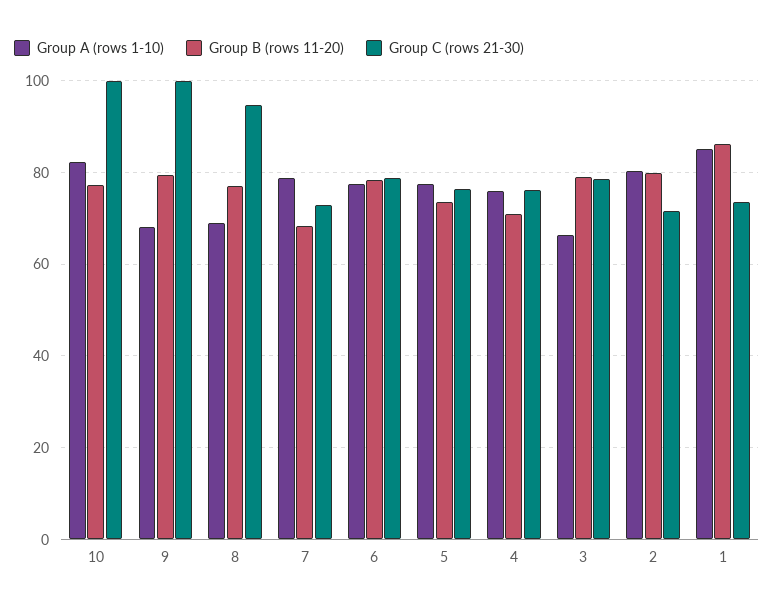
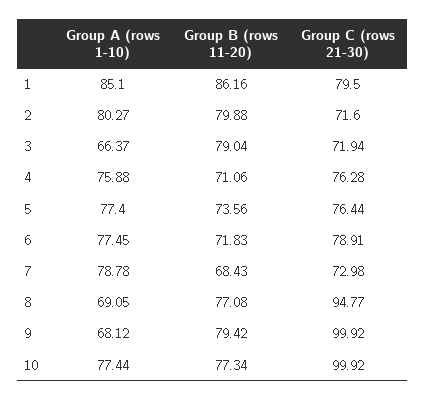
Group A (rows 1-10), 10: 82 -> 77.44
Group B (rows 11-20), 6: 78 -> 71.83
Group C (rows 21-30), 3: 78 -> 71.94
Group C (rows 21-30), 1: 74 -> 79.5

